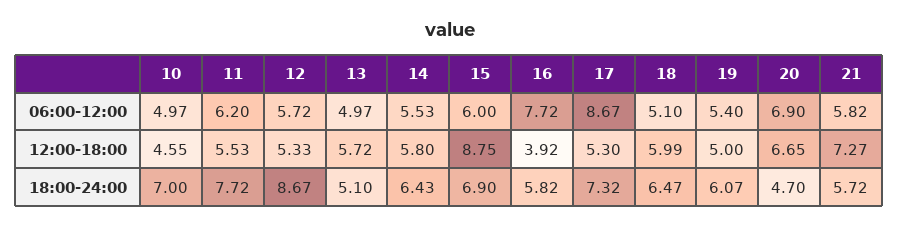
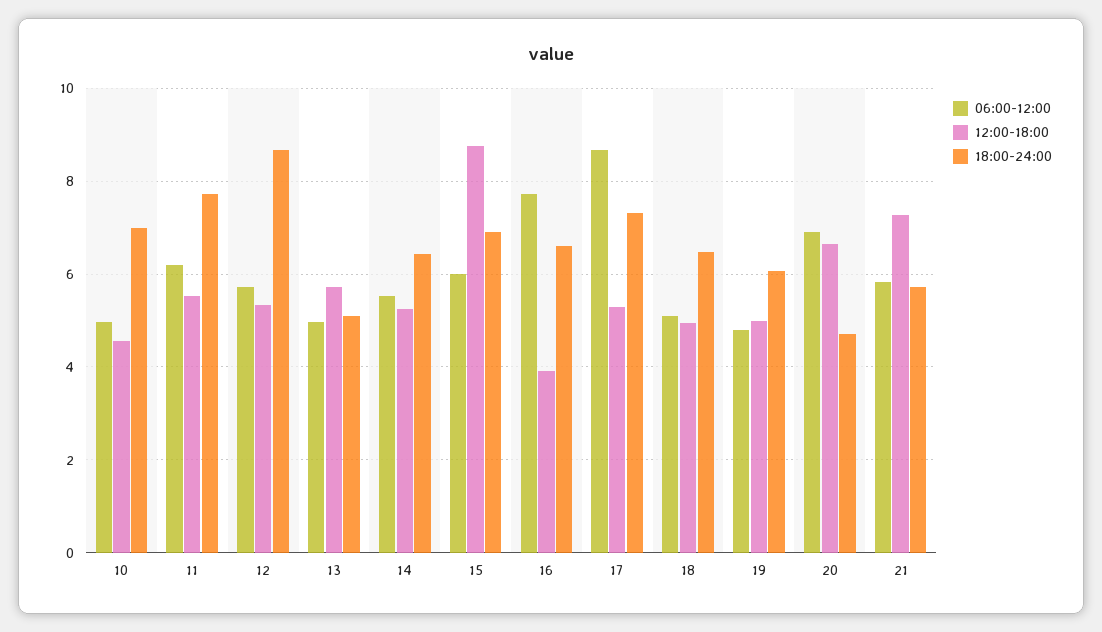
06:00-12:00, 19: 5.4 -> 4.8
12:00-18:00, 14: 5.8 -> 5.2
12:00-18:00, 18: 5.99 -> 5
18:00-24:00, 16: 5.82 -> 6.6

